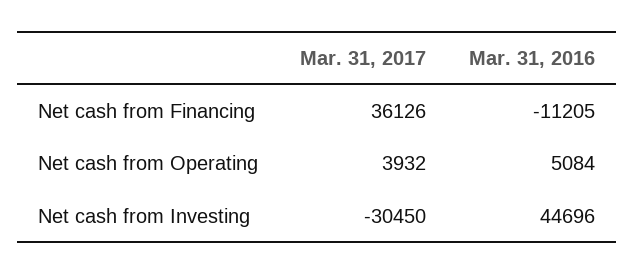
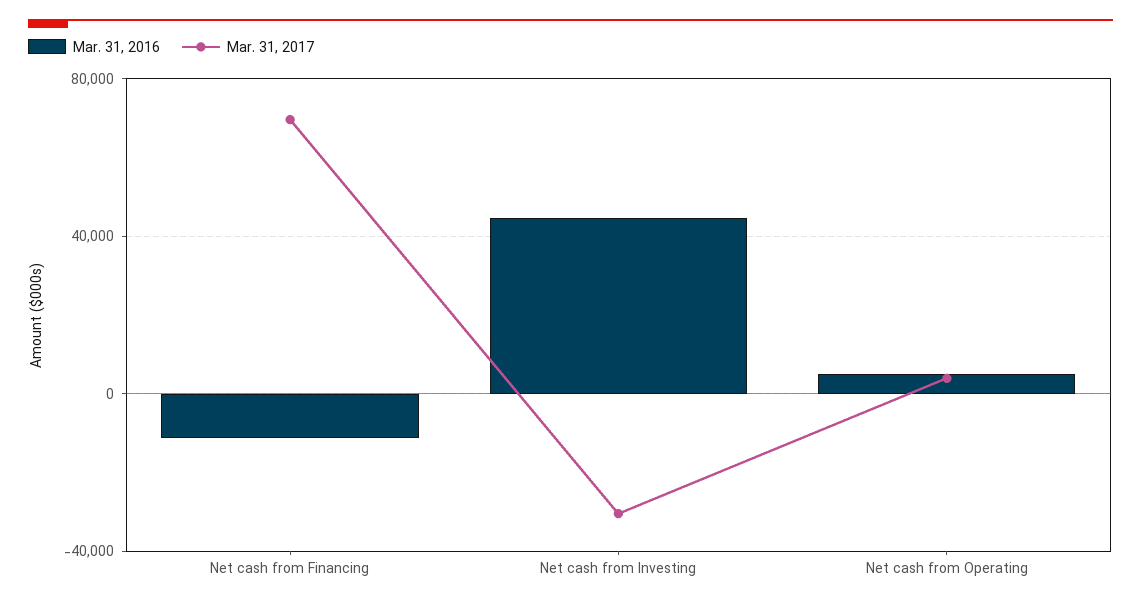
Mar. 31, 2017, Net cash from Financing: 36126 -> 70000

